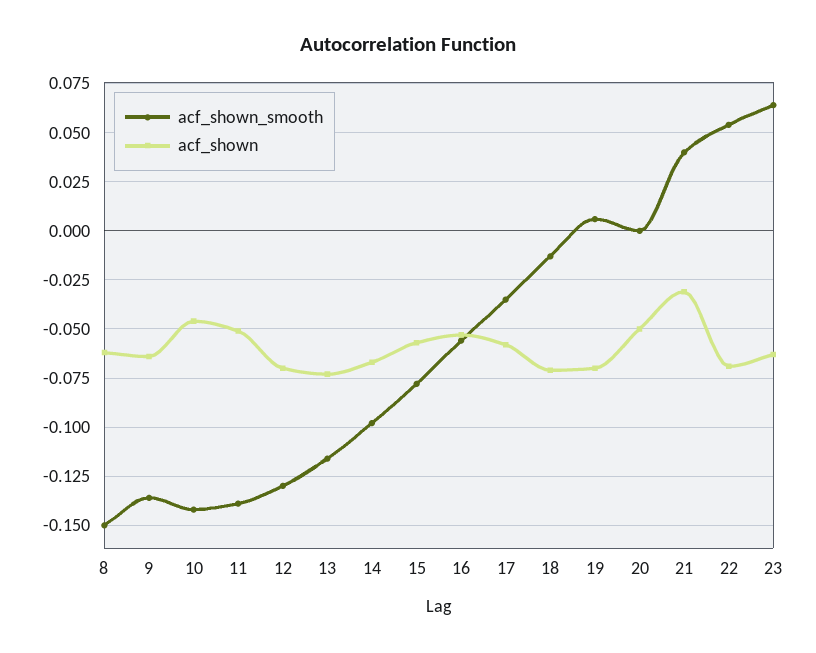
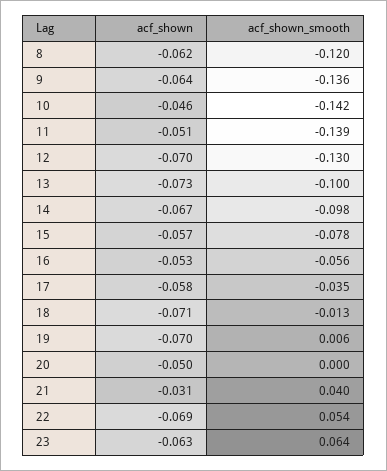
acf_shown_smooth, 8: -0.15 -> -0.12
acf_shown_smooth, 13: -0.115 -> -0.1

